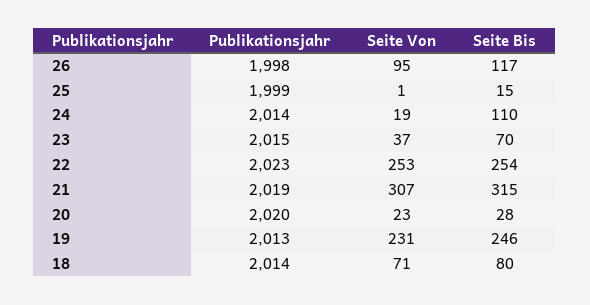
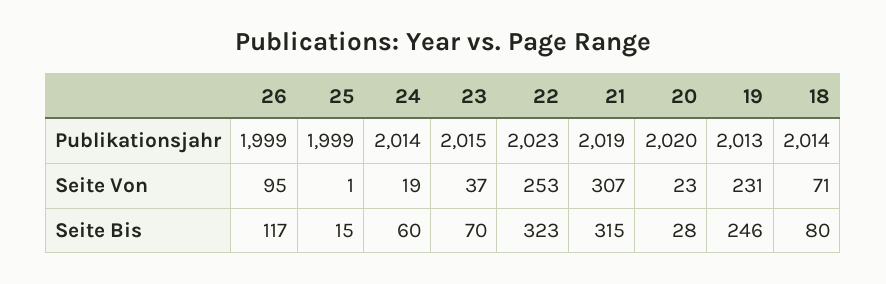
Publikationsjahr, 26: 1998 -> 1999
Seite Bis, 24: 110 -> 60
Seite Bis, 22: 254 -> 323

